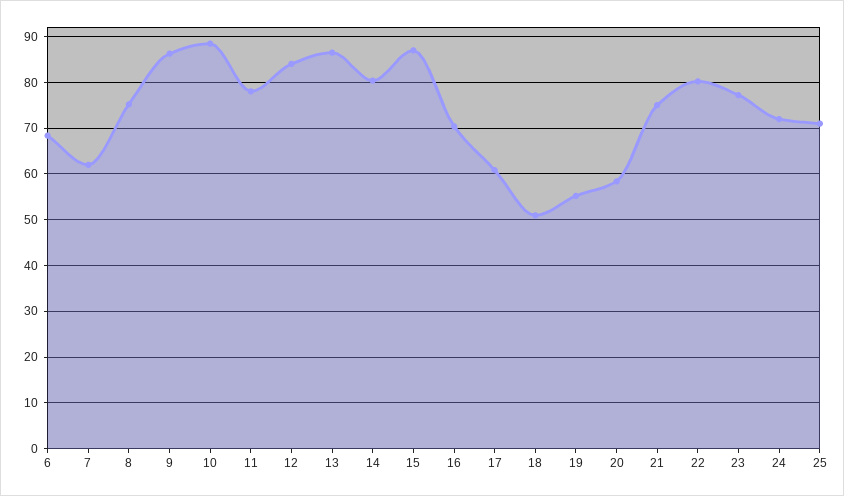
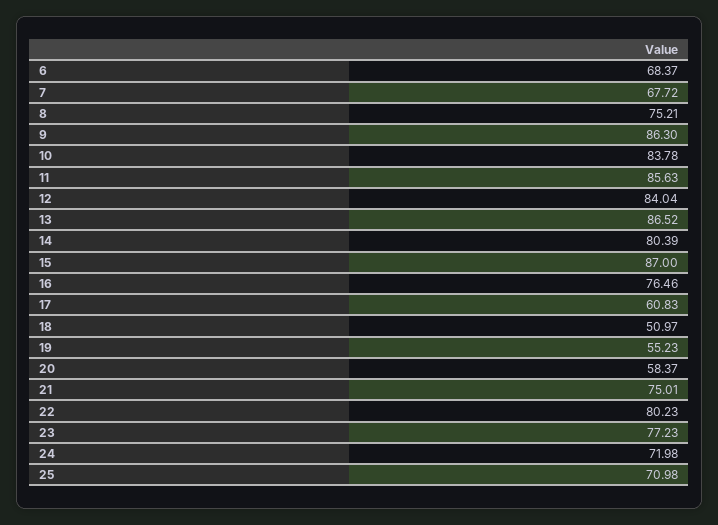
7: 62 -> 67.72
10: 88 -> 83.78
11: 78 -> 85.63
16: 70 -> 76.46

